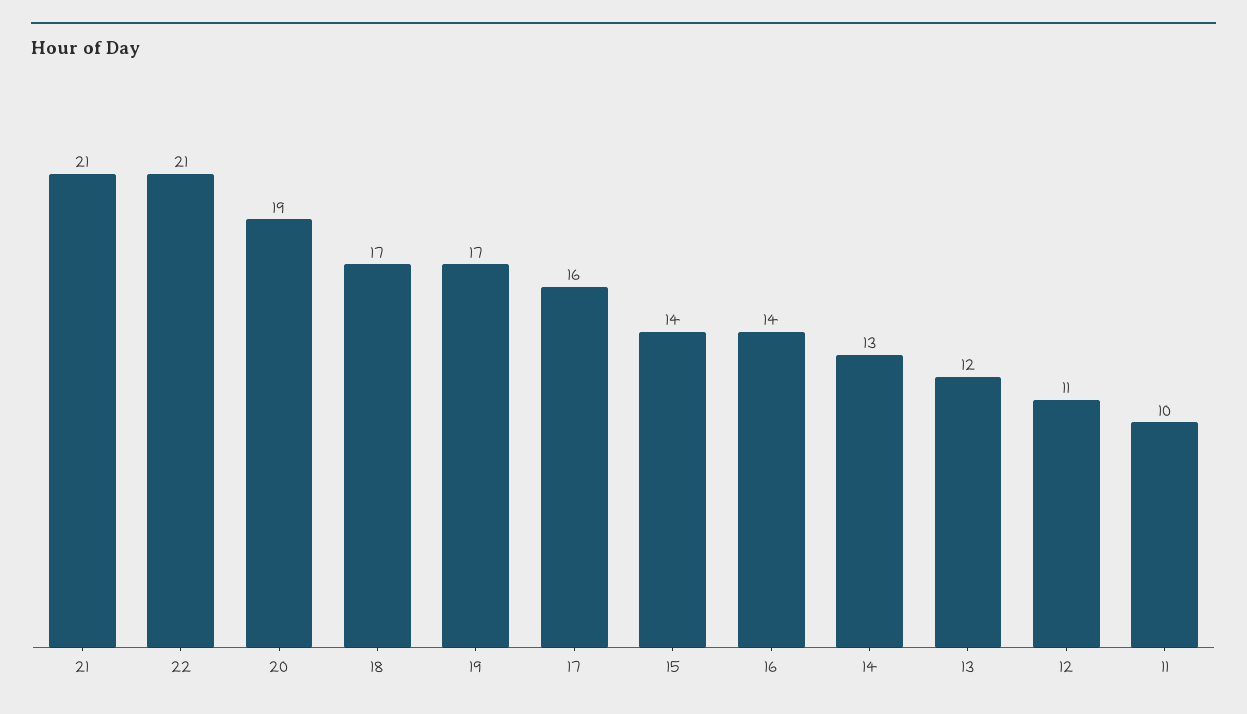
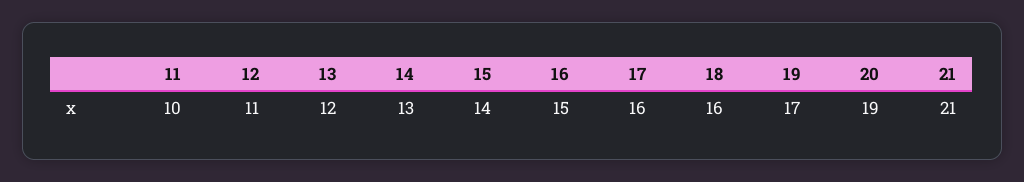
22: 21 -> none
18: 17 -> 16
16: 14 -> 15

